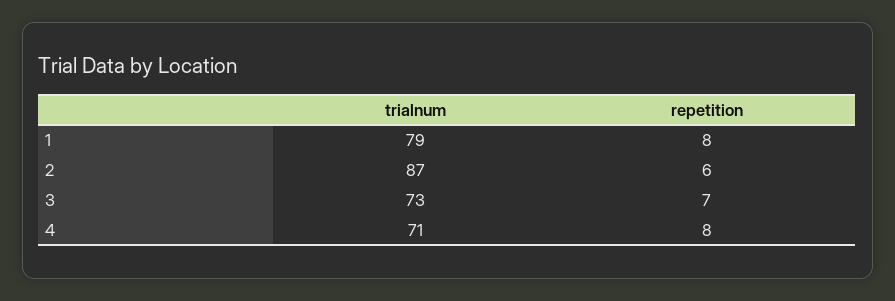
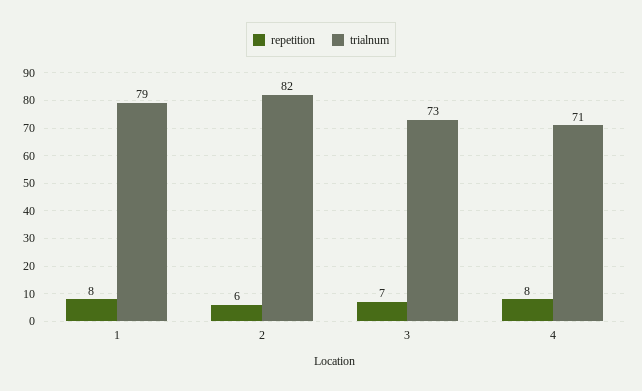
trialnum, 2: 87 -> 82

